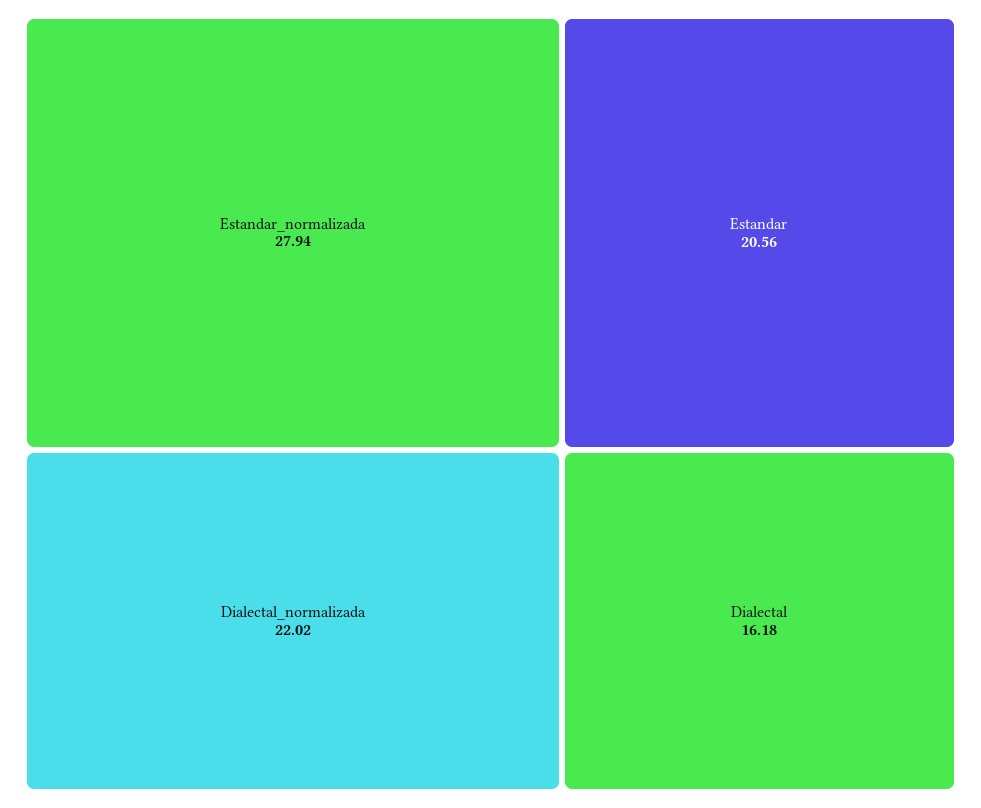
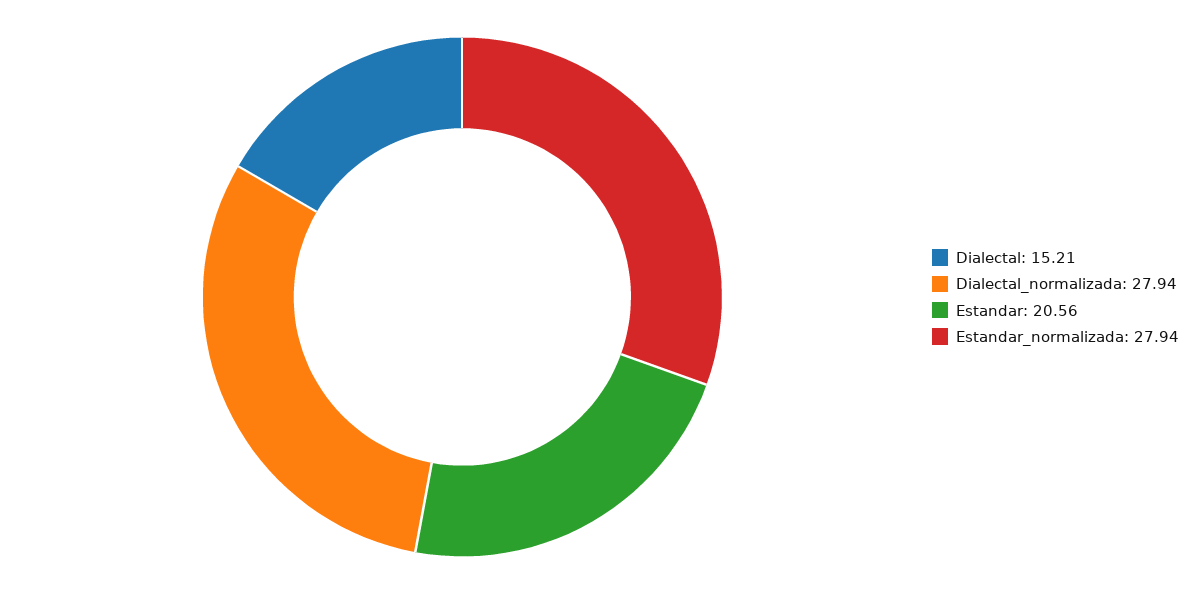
Dialectal_normalizada: 22.02 -> 27.94
Dialectal: 16.18 -> 15.21

